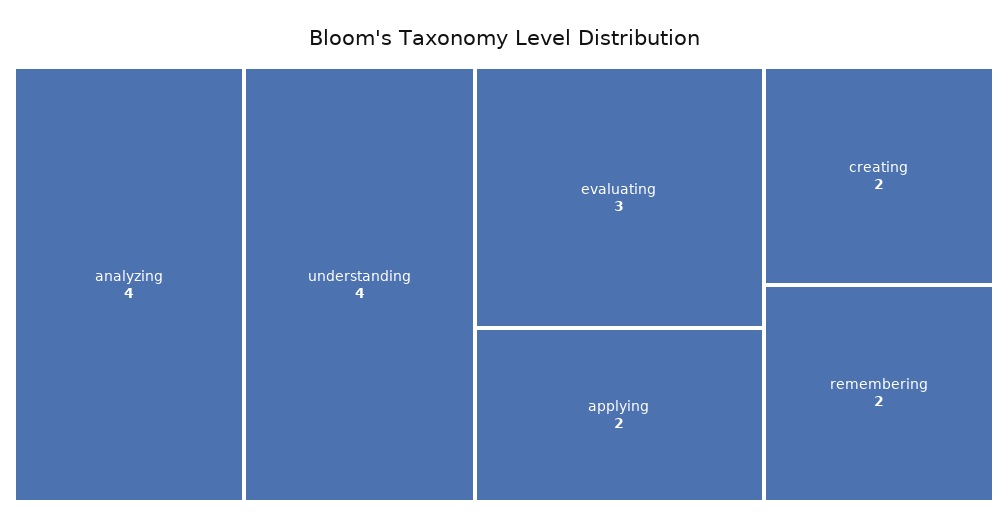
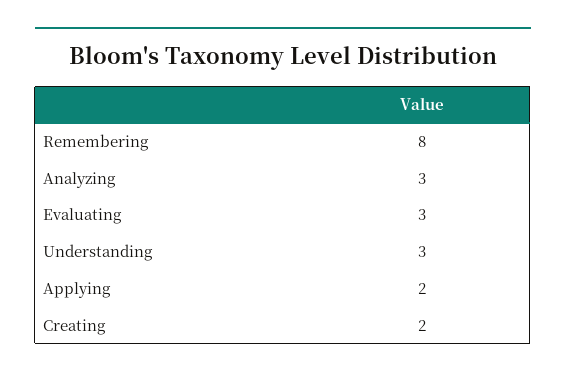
analyzing: 4 -> 3
understanding: 4 -> 3
remembering: 2 -> 8

